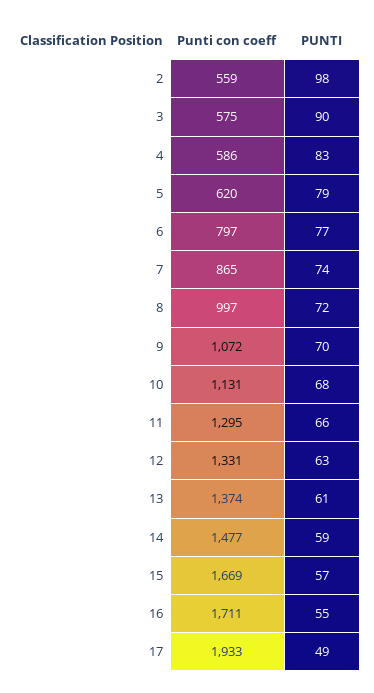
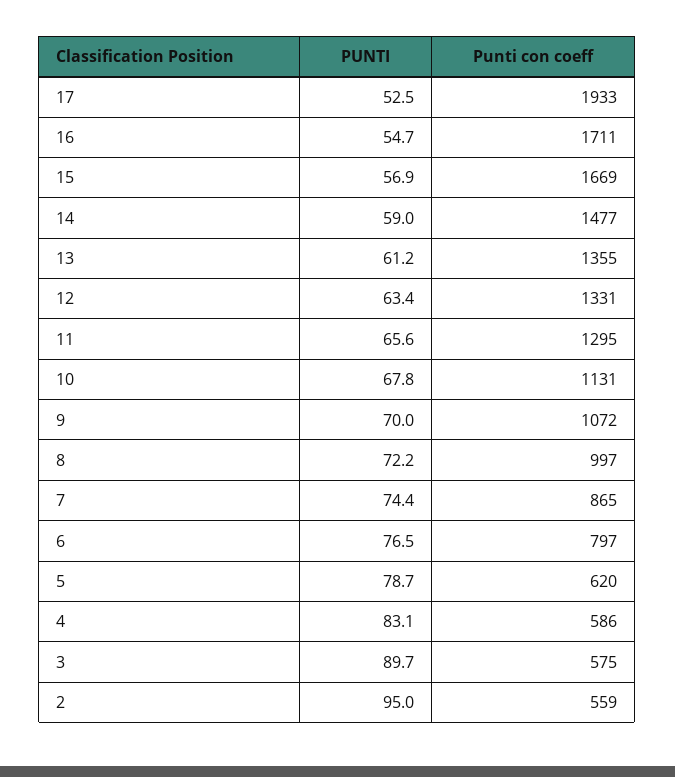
PUNTI, 2: 98 -> 95
Punti con coeff, 13: 1374 -> 1355
PUNTI, 17: 49 -> 52.5

